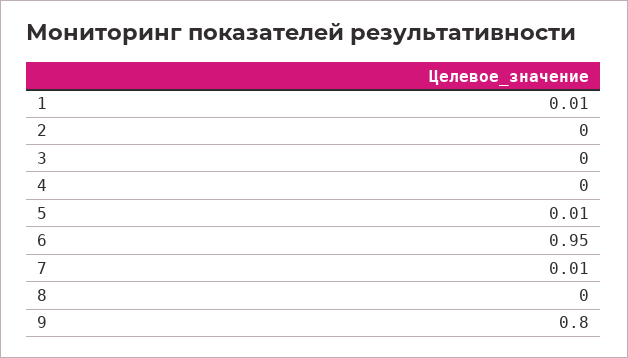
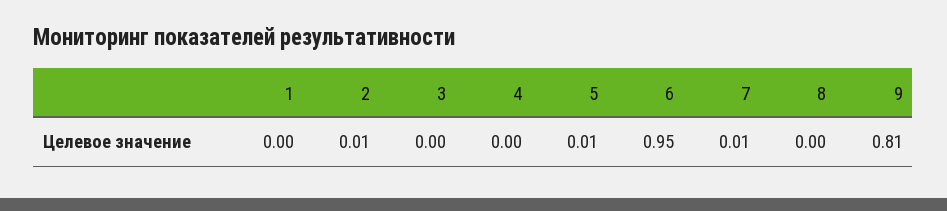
1: 0.01 -> 0
2: 0 -> 0.01
9: 0.8 -> 0.81

